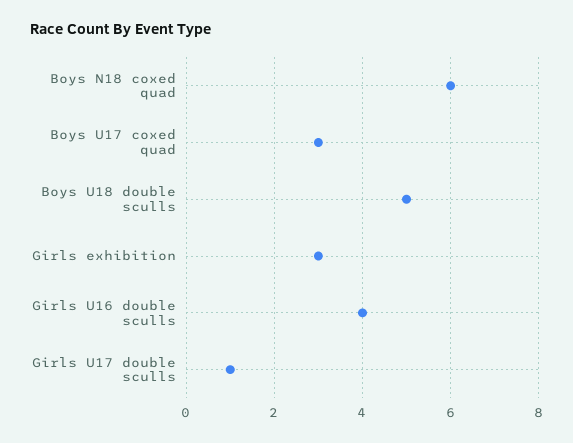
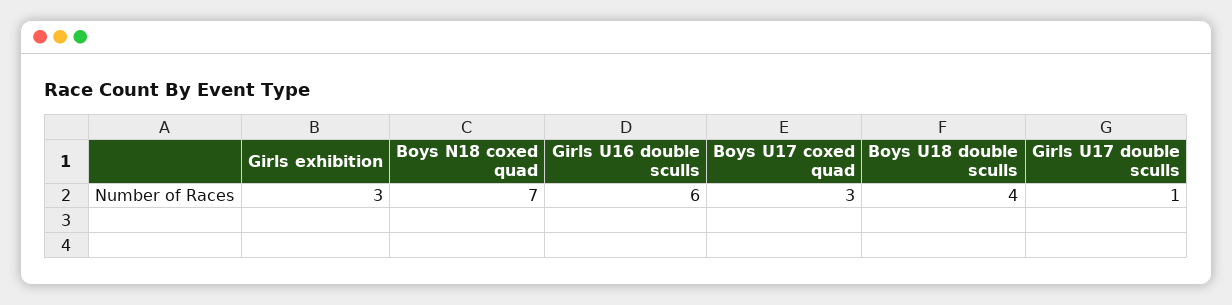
Boys N18 coxed quad: 6 -> 7
Boys U18 double sculls: 5 -> 4
Girls U16 double sculls: 4 -> 6

